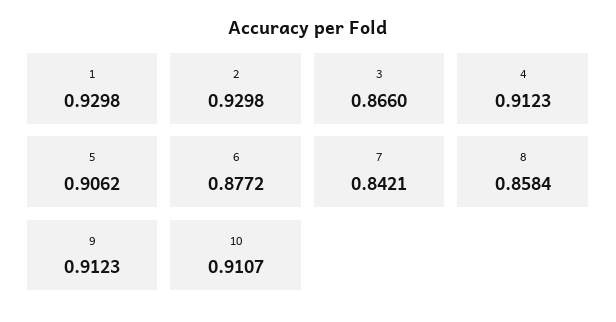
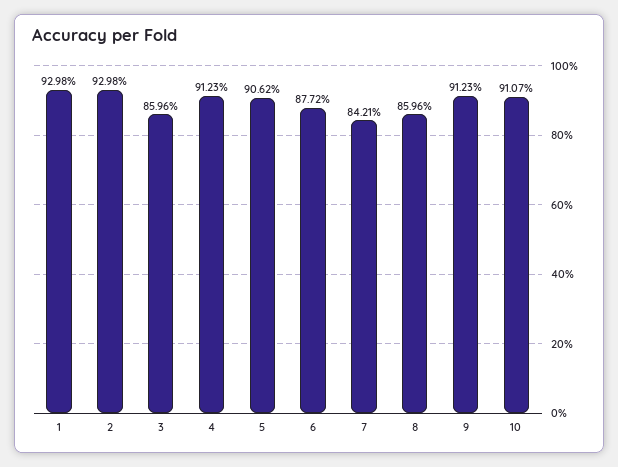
3: 0.866 -> 0.8596
8: 0.8584 -> 0.8596

